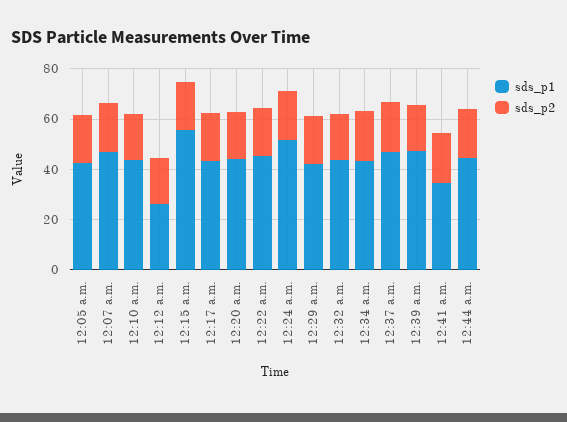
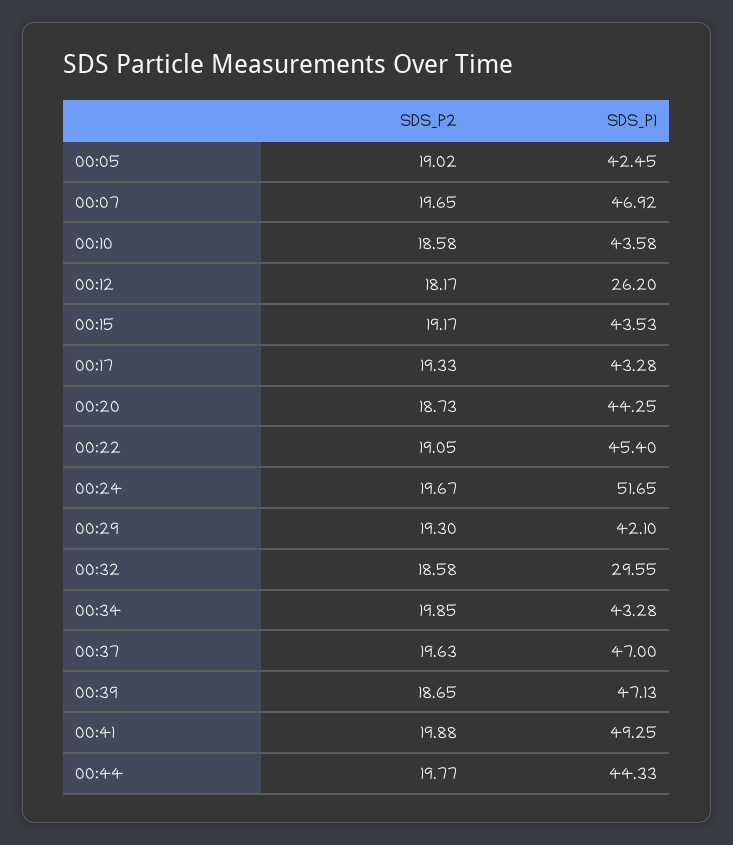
sds_p1, 12:15 a.m.: 55 -> 43.53
sds_p1, 12:32 a.m.: 45 -> 29.55
sds_p1, 12:41 a.m.: 35 -> 49.25

